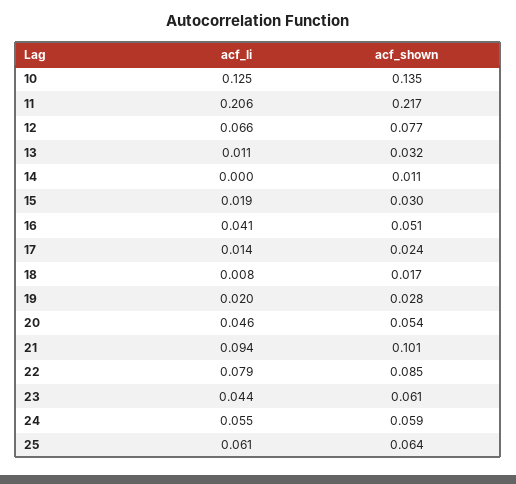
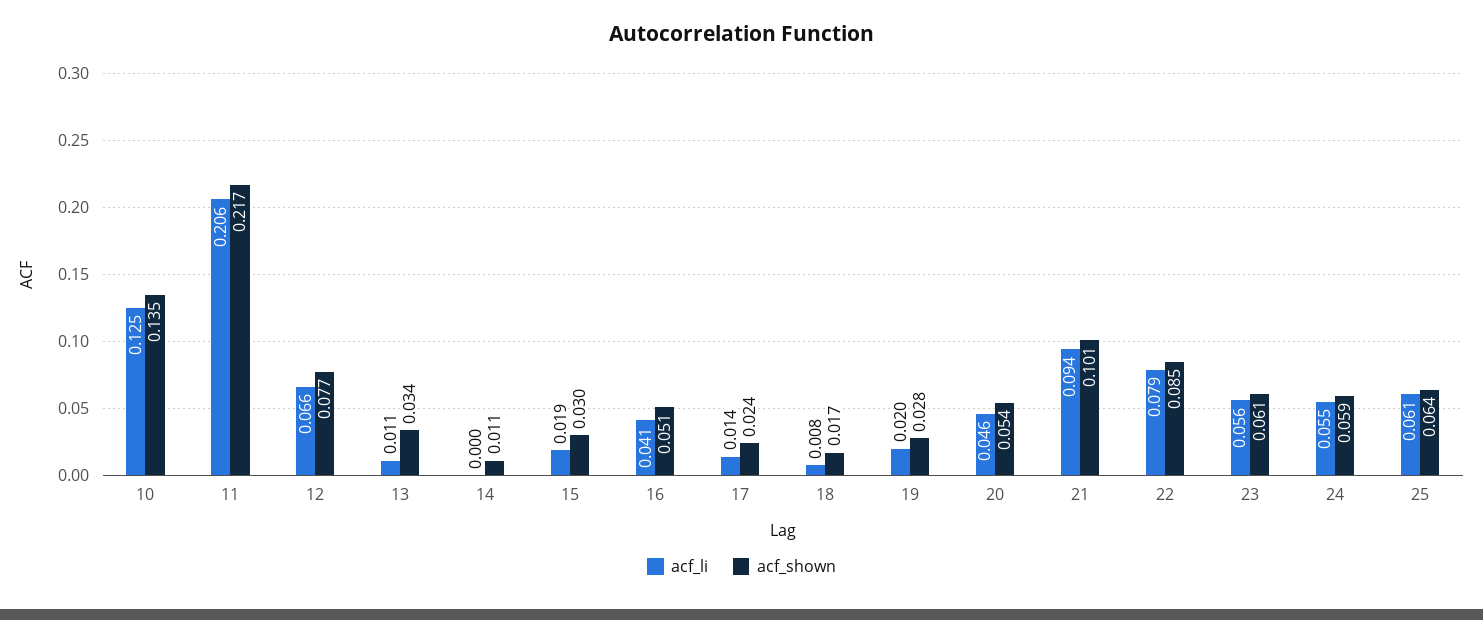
acf_shown, 13: 0.032 -> 0.034
acf_li, 23: 0.044 -> 0.056

